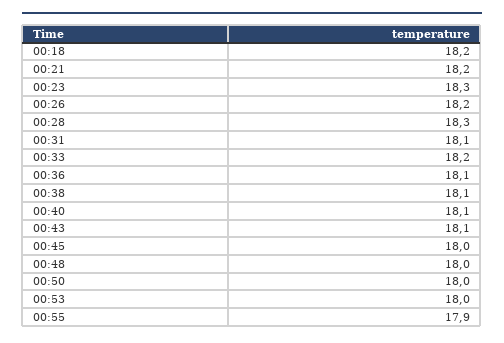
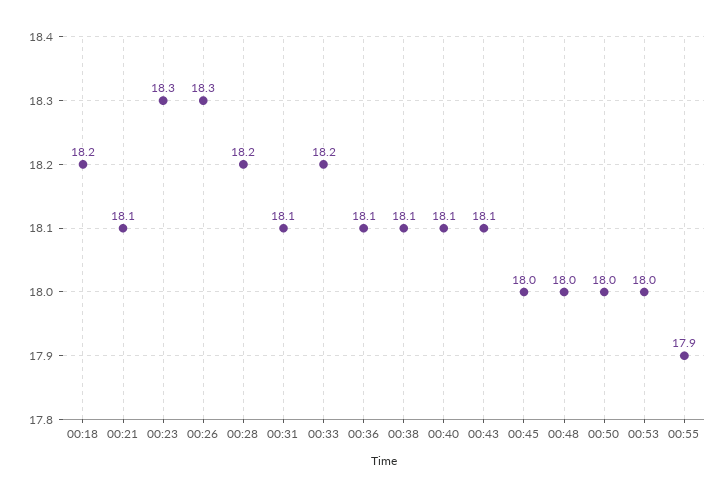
00:21: 18.2 -> 18.1
00:26: 18.2 -> 18.3
00:28: 18.3 -> 18.2

